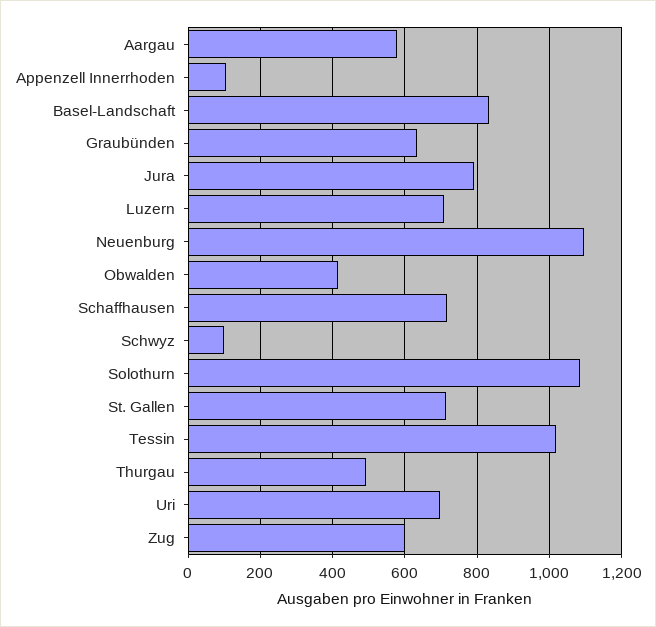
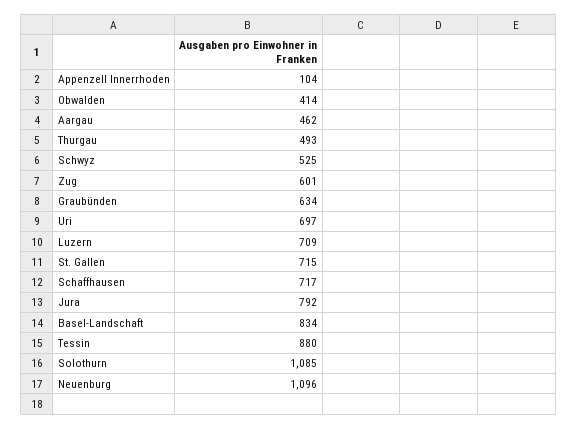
Aargau: 580 -> 462
Schwyz: 100 -> 525
Tessin: 1020 -> 880

